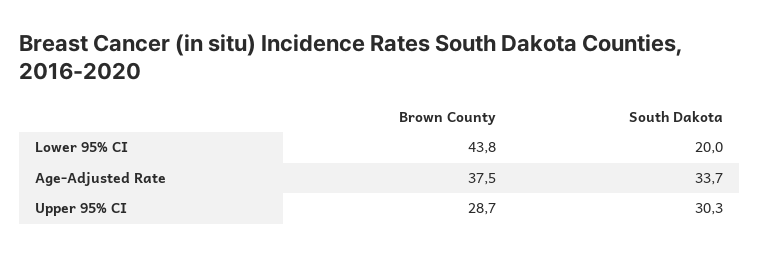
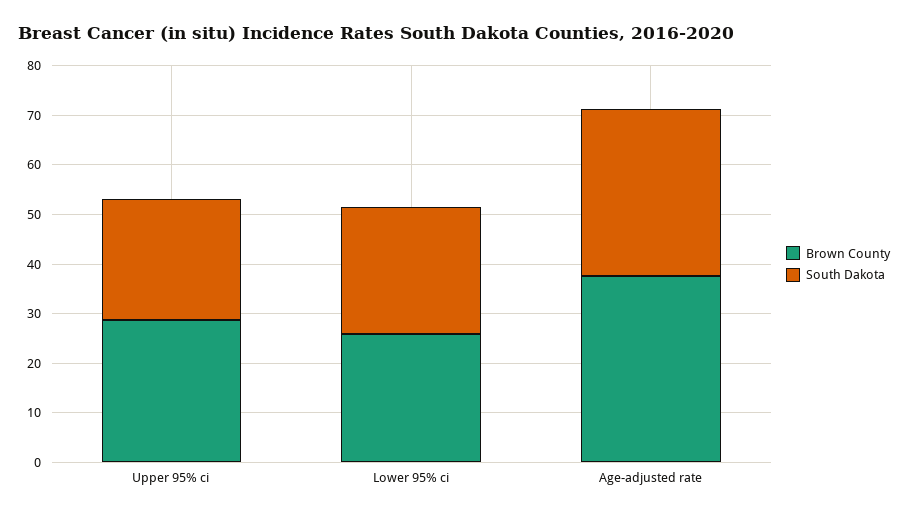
Brown County, Lower 95% CI: 43.8 -> 26
South Dakota, Lower 95% CI: 20 -> 26
South Dakota, Upper 95% CI: 30.3 -> 24

